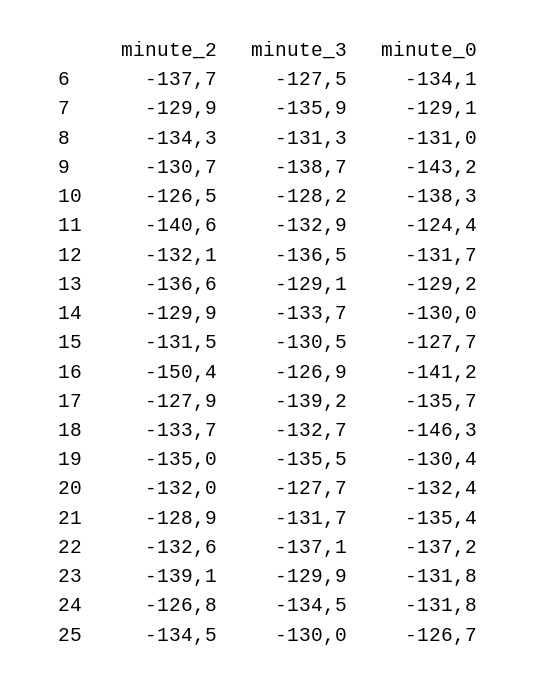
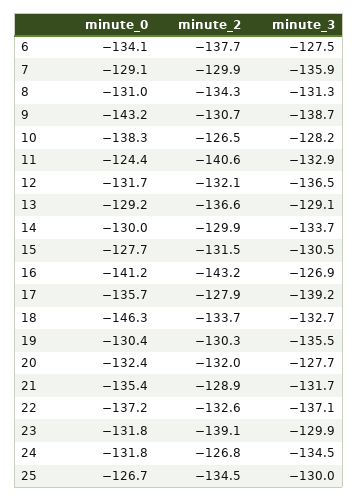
minute_2, 16: -150.4 -> -143.2
minute_2, 19: -135 -> -130.3

